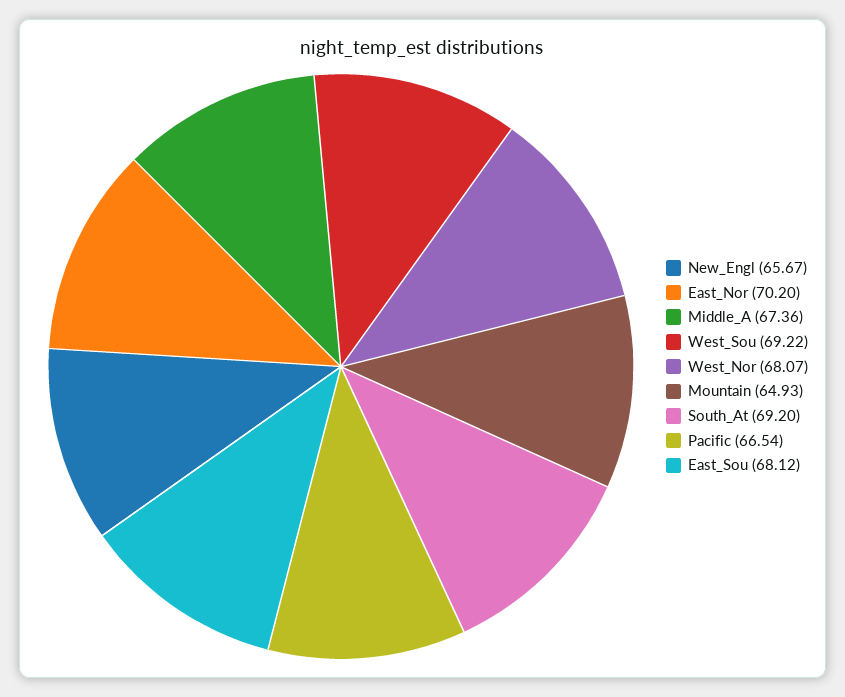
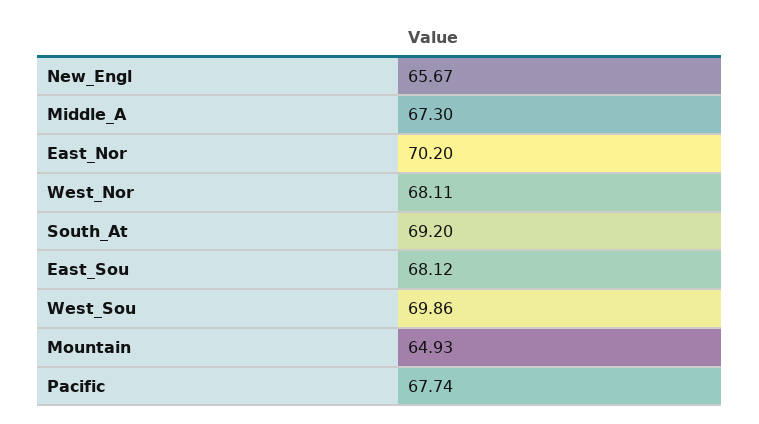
Middle_A: 67.36 -> 67.3
West_Sou: 69.22 -> 69.86
West_Nor: 68.07 -> 68.11
Pacific: 66.54 -> 67.74

